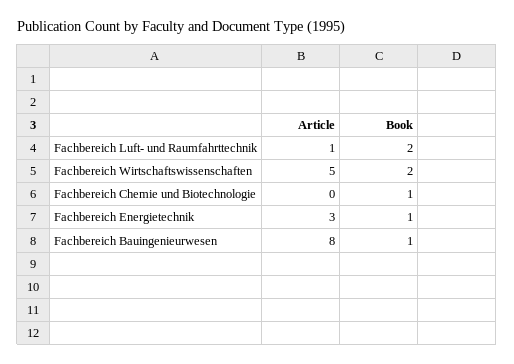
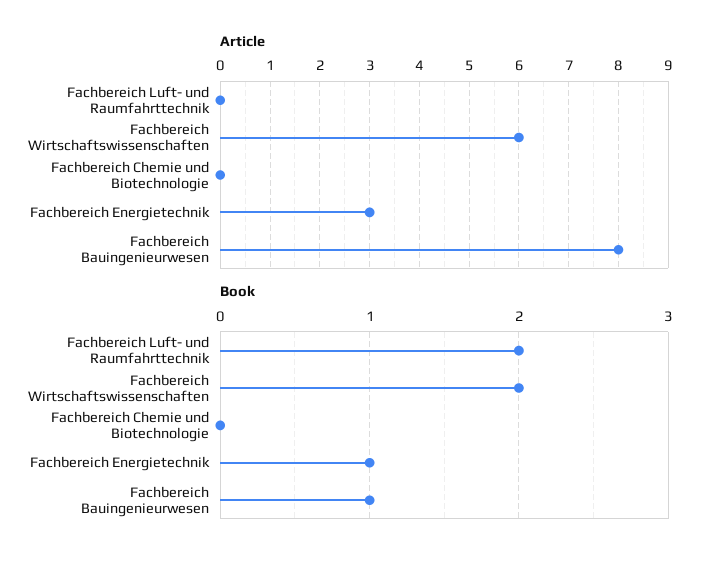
Article, Fachbereich Luft- und Raumfahrttechnik: 1 -> 0
Article, Fachbereich Wirtschaftswissenschaften: 5 -> 6
Book, Fachbereich Chemie und Biotechnologie: 1 -> 0

